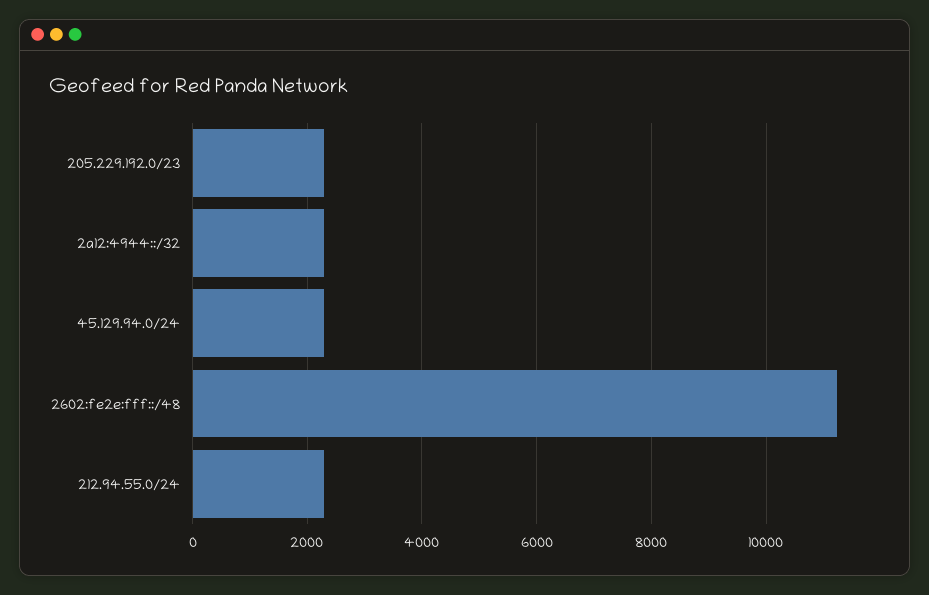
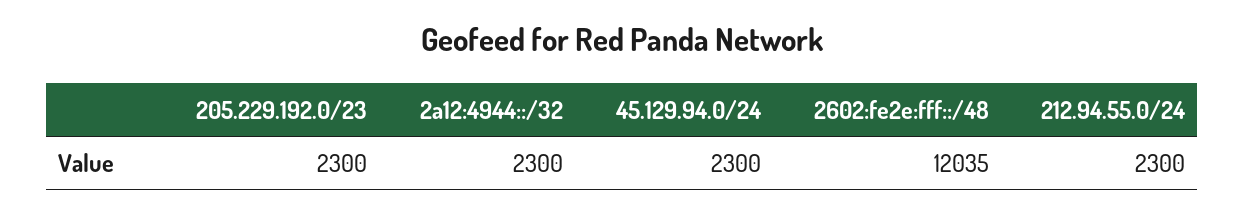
2602:fe2e:fff::/48: 11200 -> 12035

